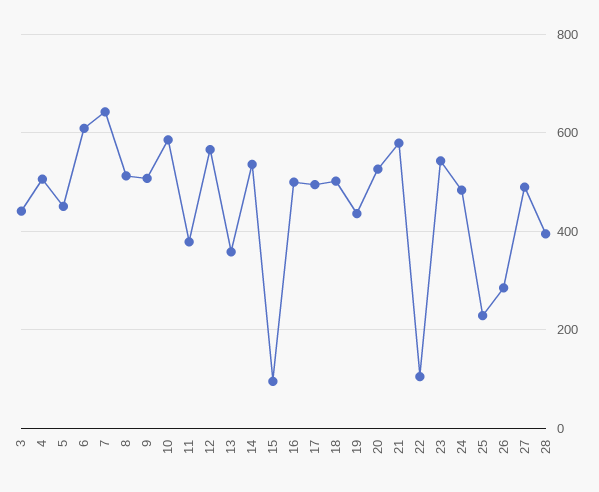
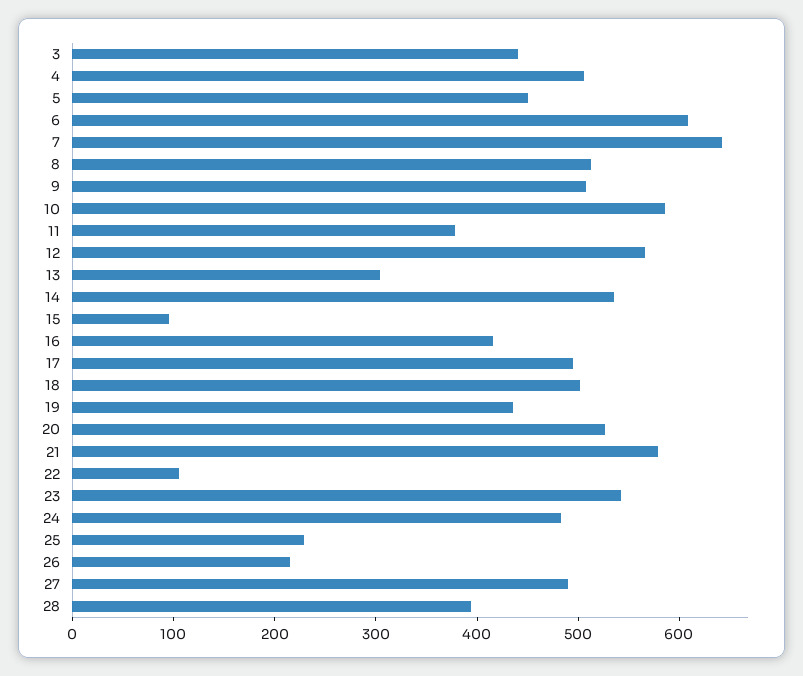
13: 360 -> 300
16: 500 -> 420
26: 280 -> 220

